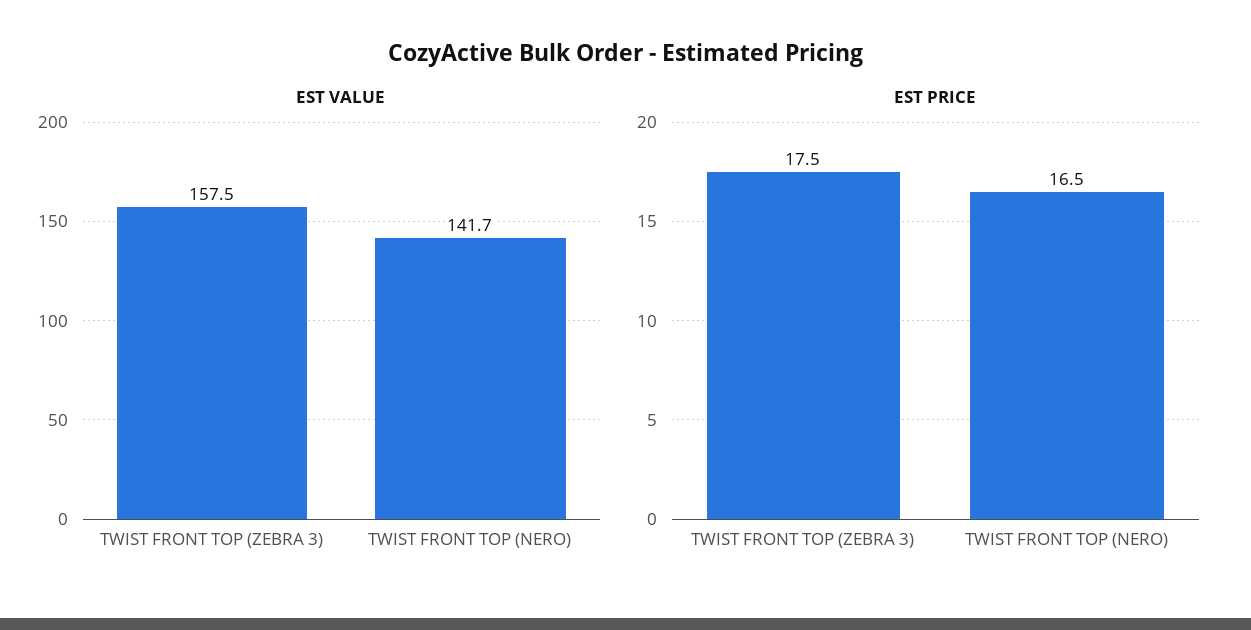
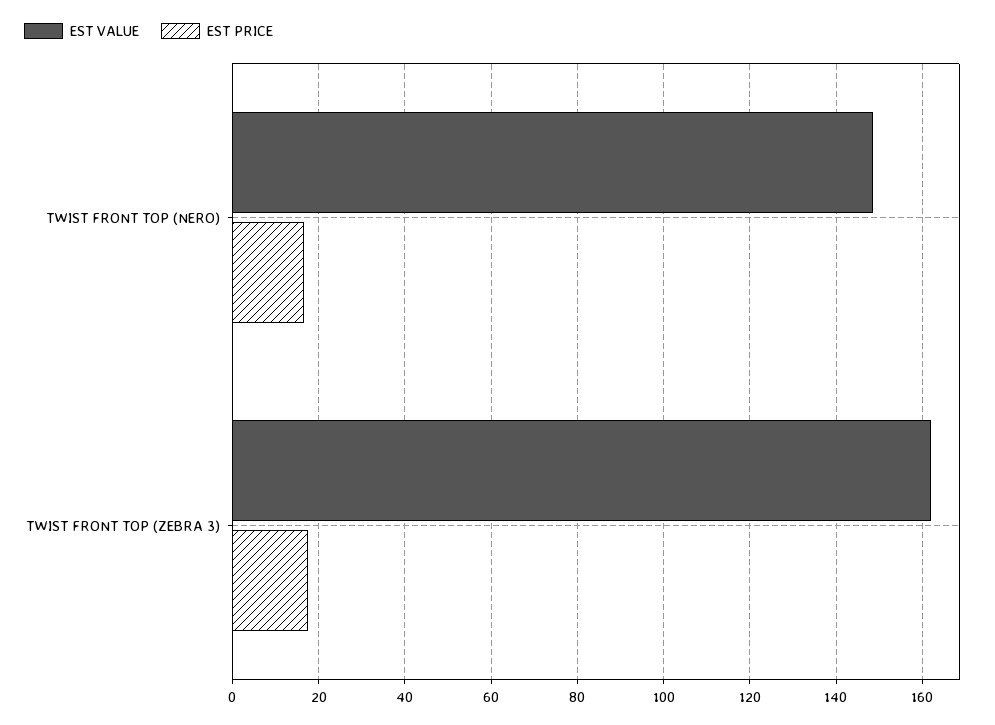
EST VALUE, TWIST FRONT TOP (ZEBRA 3): 157.5 -> 162
EST VALUE, TWIST FRONT TOP (NERO): 141.7 -> 148

